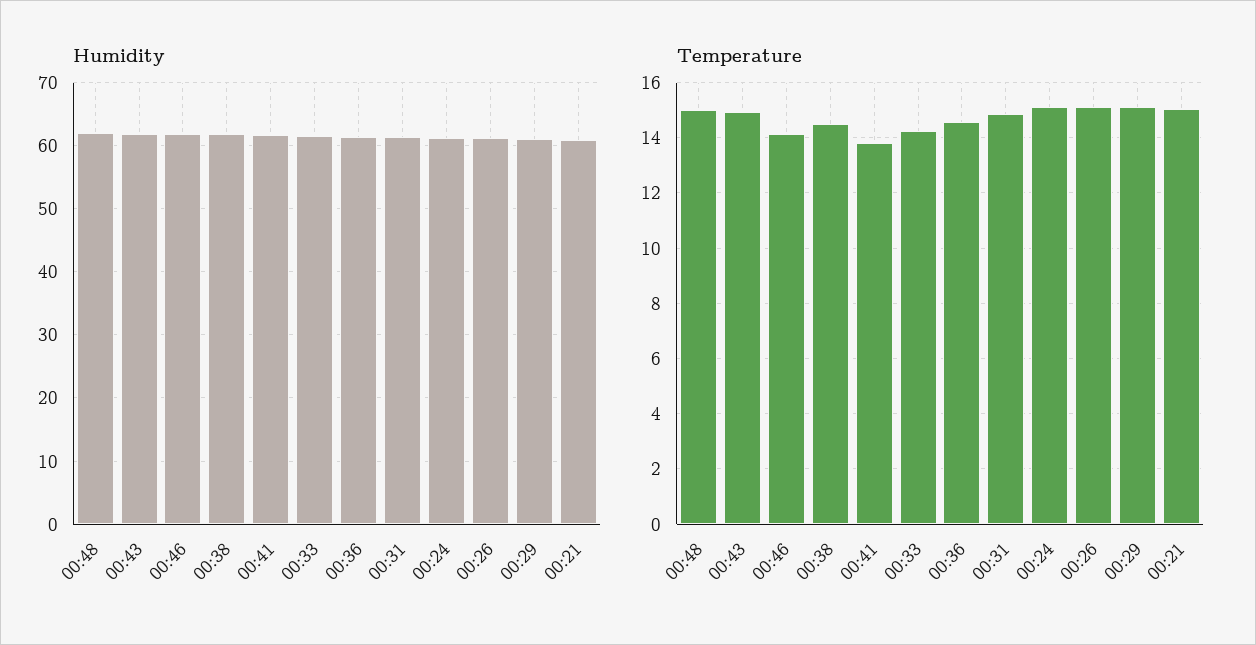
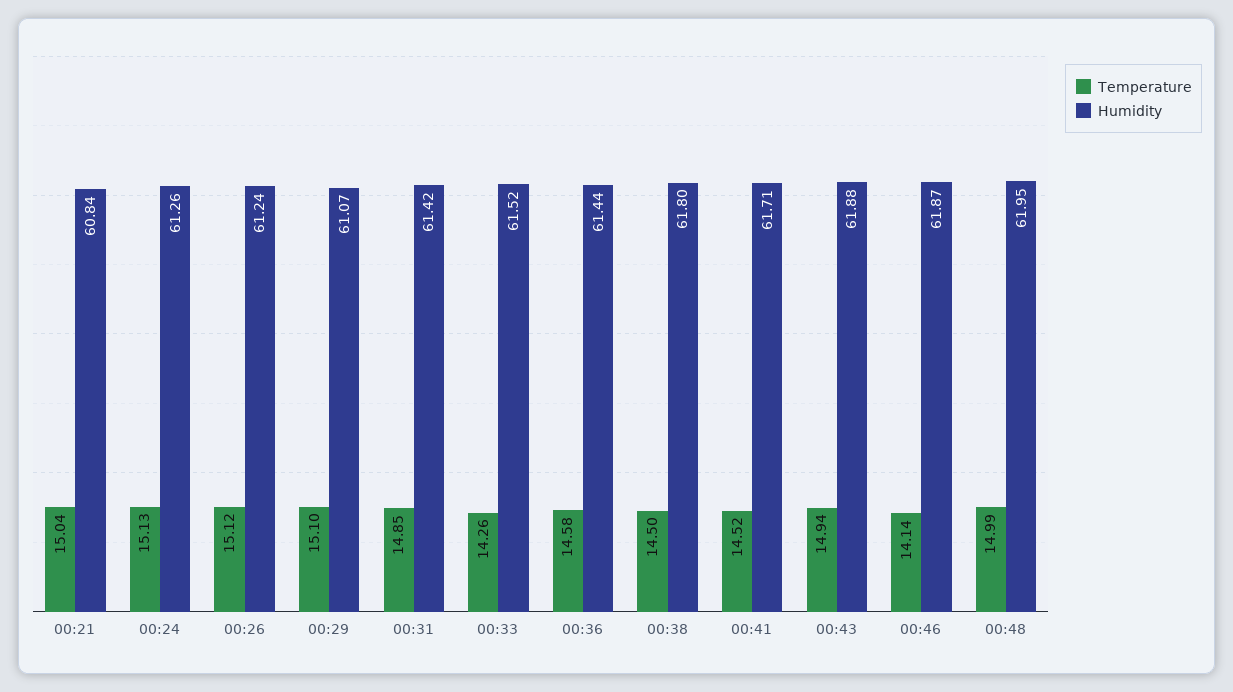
Temperature, 00:41: 13.75 -> 14.52

